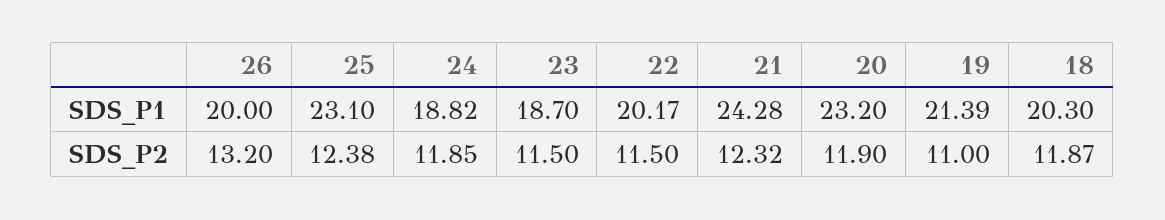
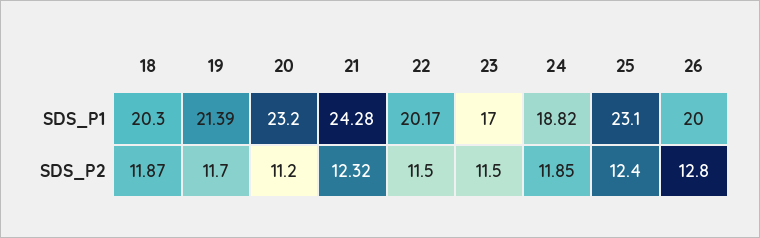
23, SDS_P1: 18.7 -> 17
26, SDS_P2: 13.2 -> 12.8
25, SDS_P2: 12.38 -> 12.4
20, SDS_P2: 11.9 -> 11.2
19, SDS_P2: 11 -> 11.7

